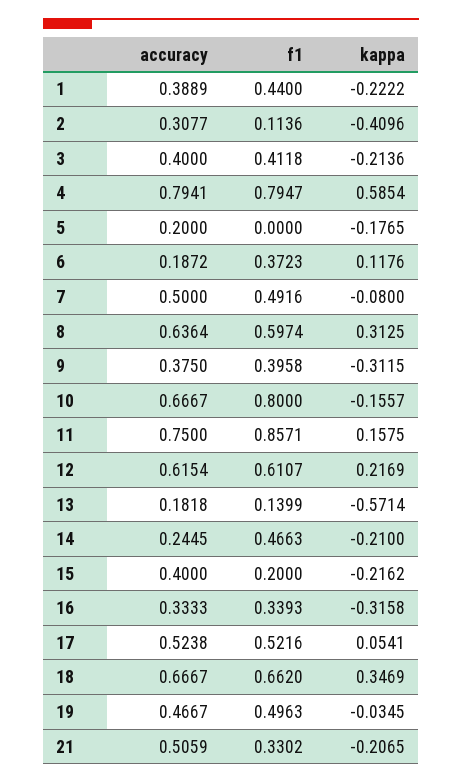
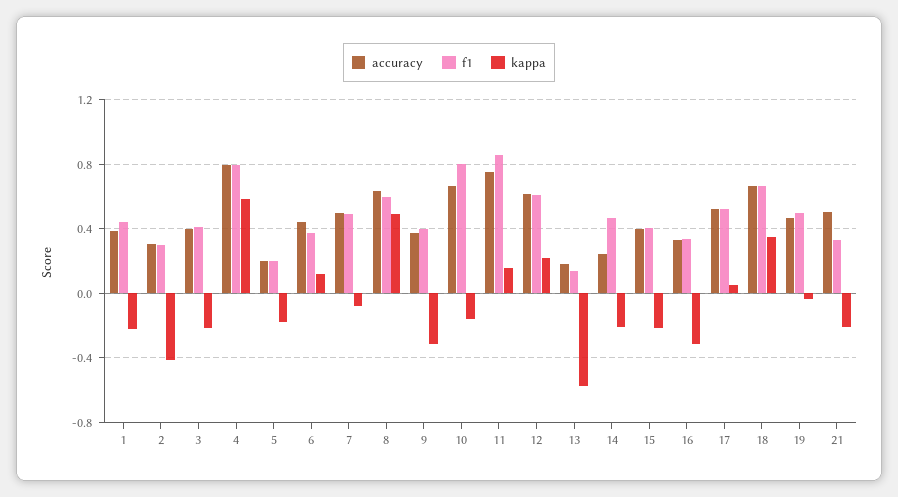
f1, 2: 0.1136 -> 0.3
f1, 5: 0 -> 0.2
accuracy, 6: 0.1872 -> 0.45
kappa, 8: 0.3125 -> 0.5
f1, 15: 0.2 -> 0.4

